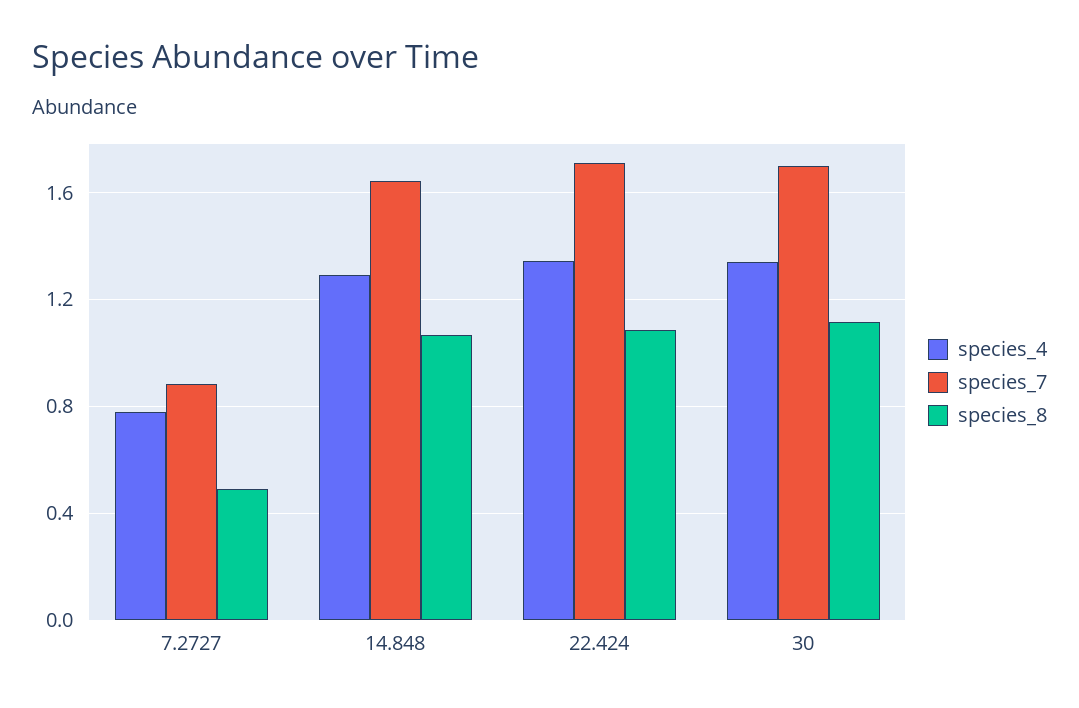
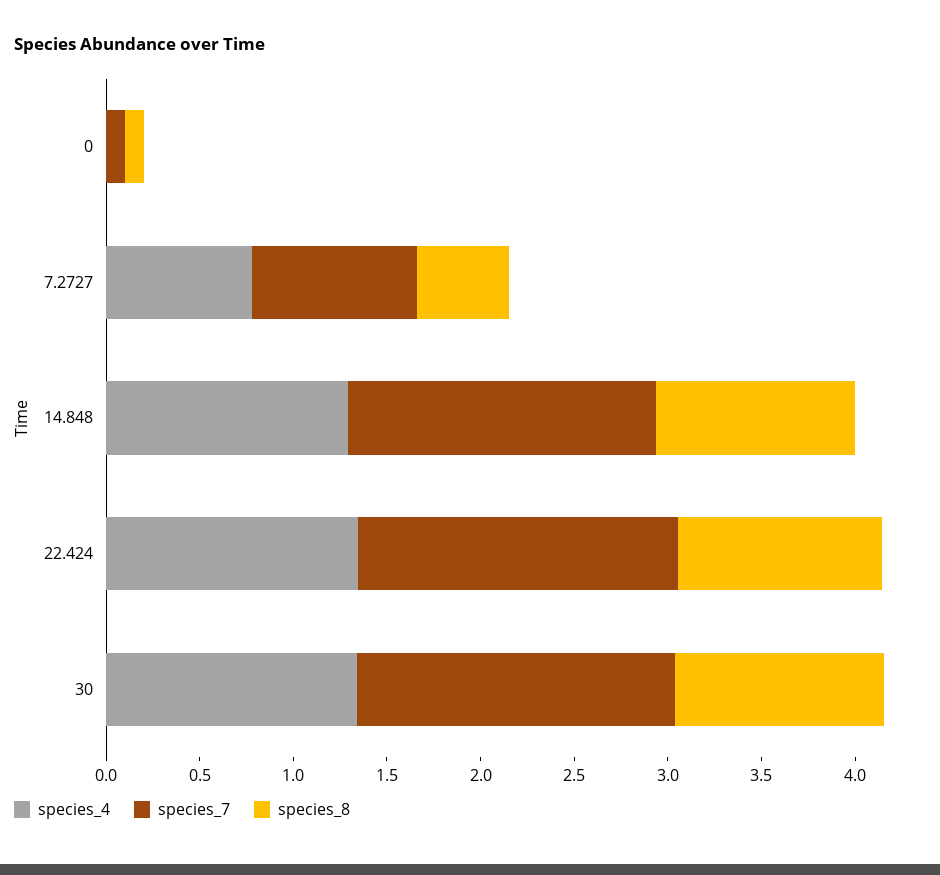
species_4, 0: none -> 0
species_7, 0: none -> 0.1
species_8, 0: none -> 0.1

